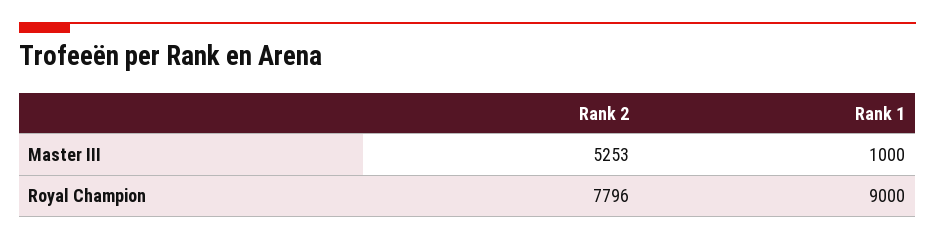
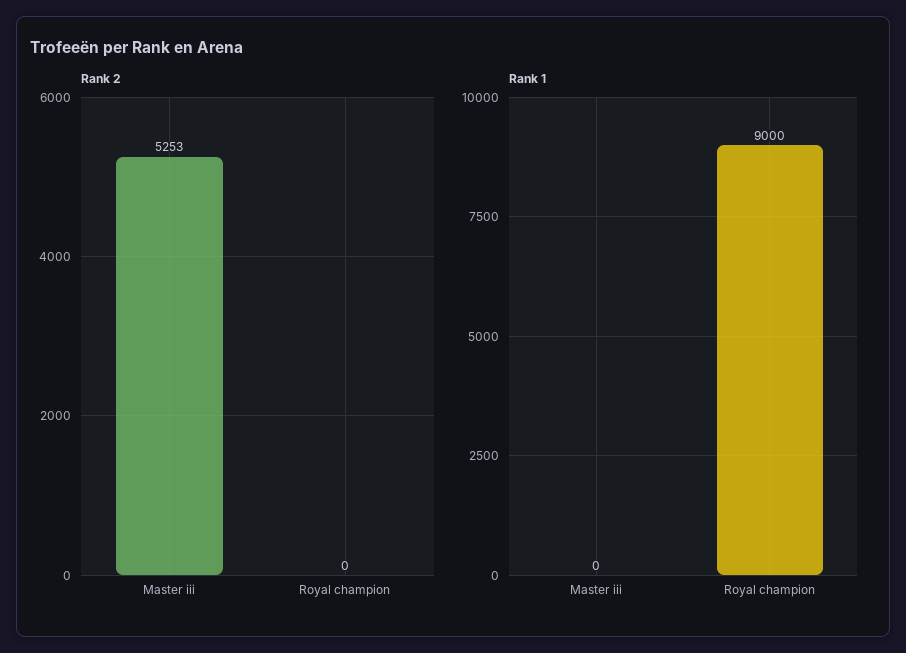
Rank 1, Master III: 1000 -> 0
Rank 2, Royal Champion: 7796 -> 0

